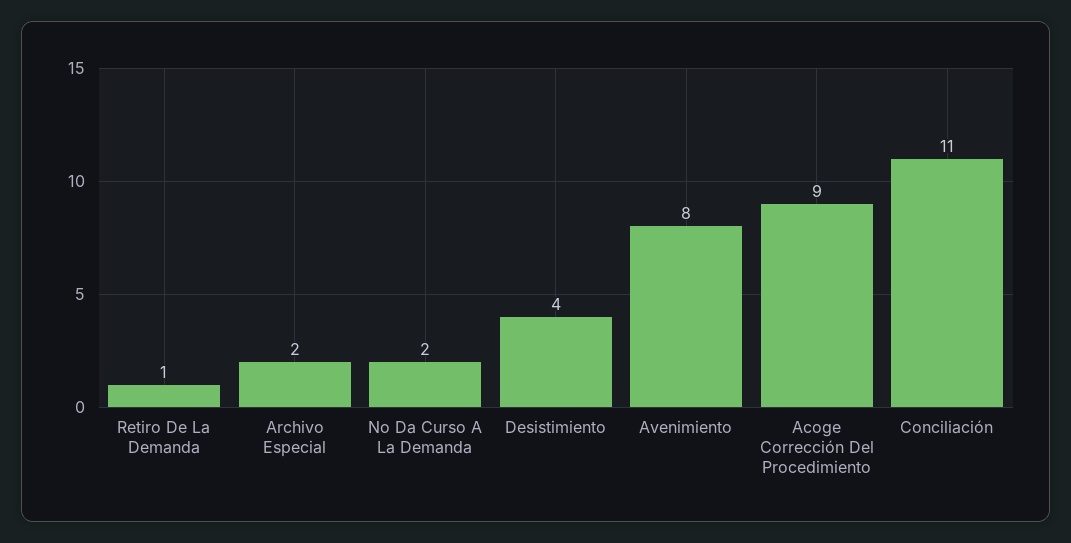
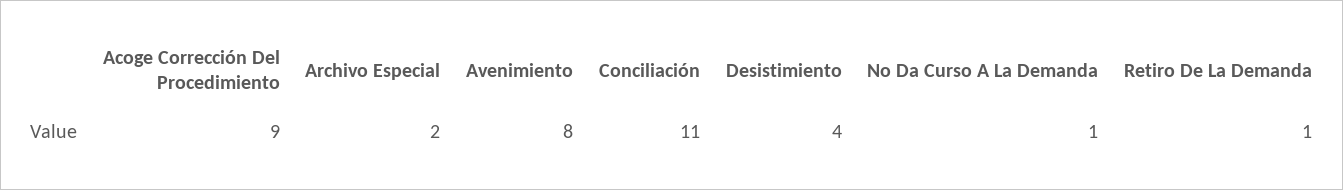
No Da Curso A La Demanda: 2 -> 1

